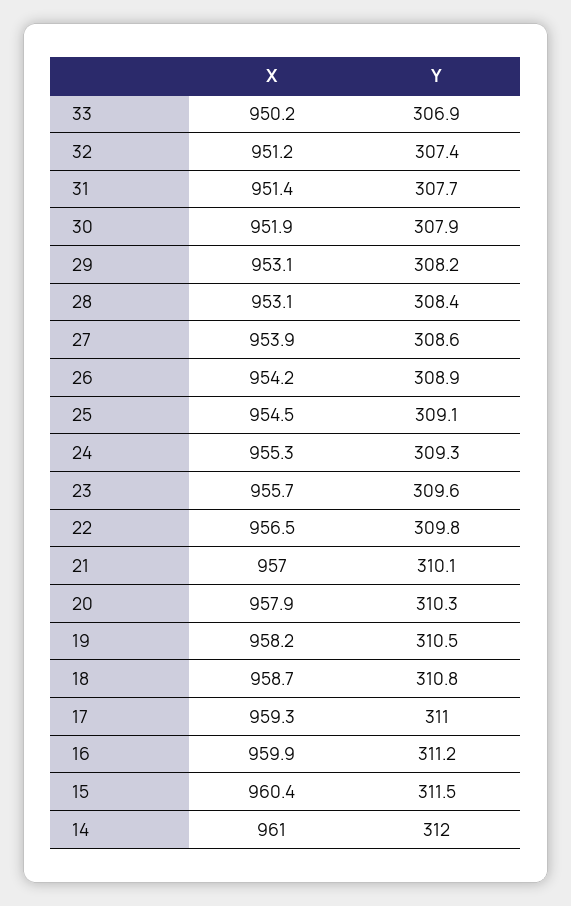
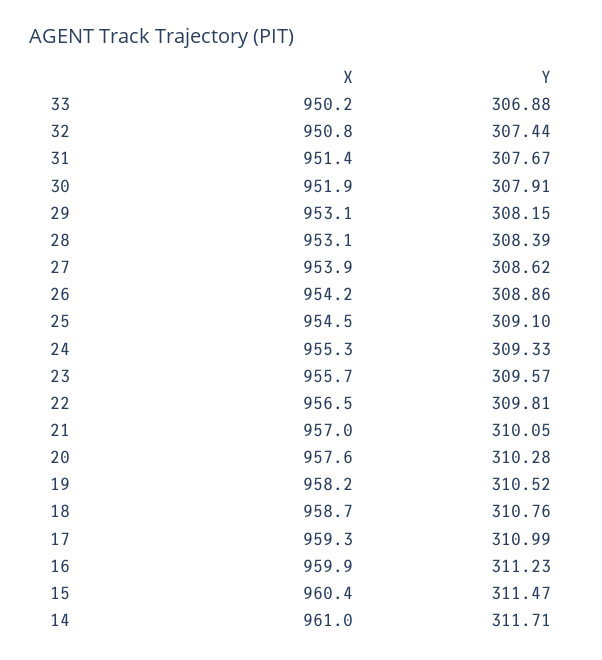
X, 32: 951.2 -> 950.8
X, 20: 957.9 -> 957.6
Y, 14: 312 -> 311.71

